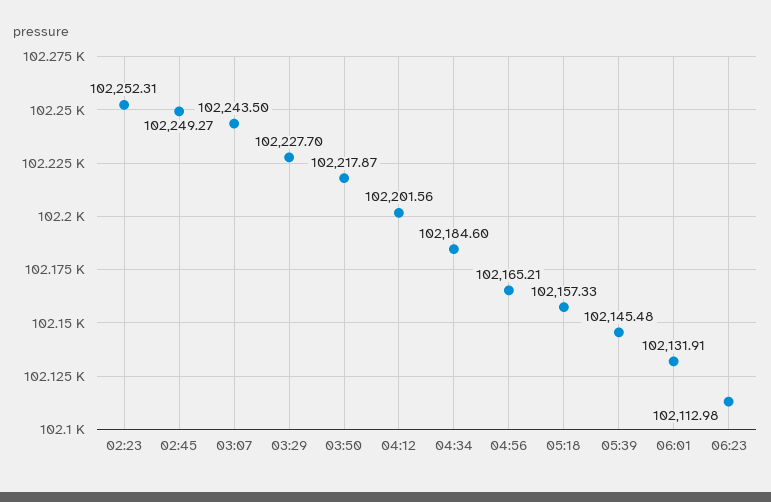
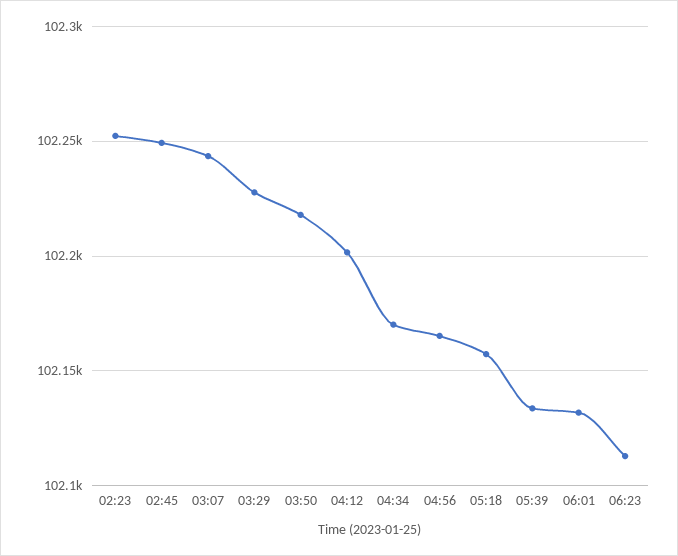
04:34: 102184.6 -> 102170
05:39: 102145.48 -> 102135

